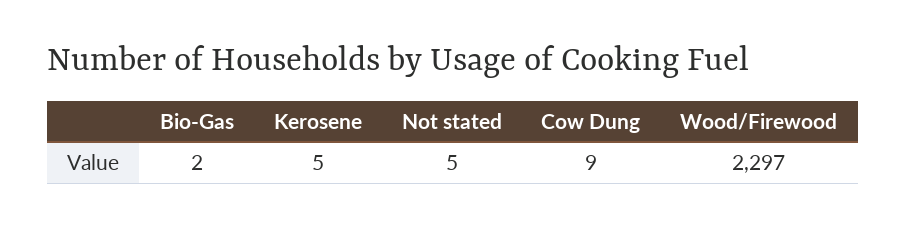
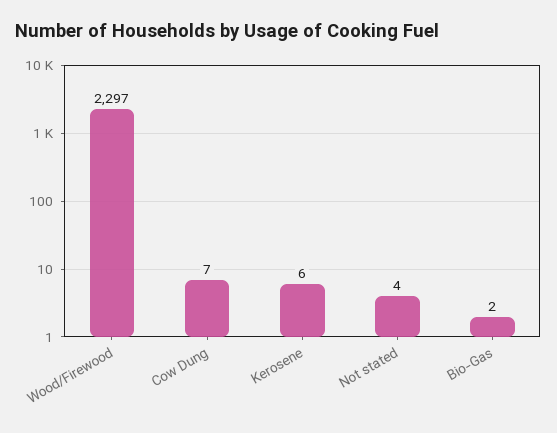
Kerosene: 5 -> 6
Not stated: 5 -> 4
Cow Dung: 9 -> 7

